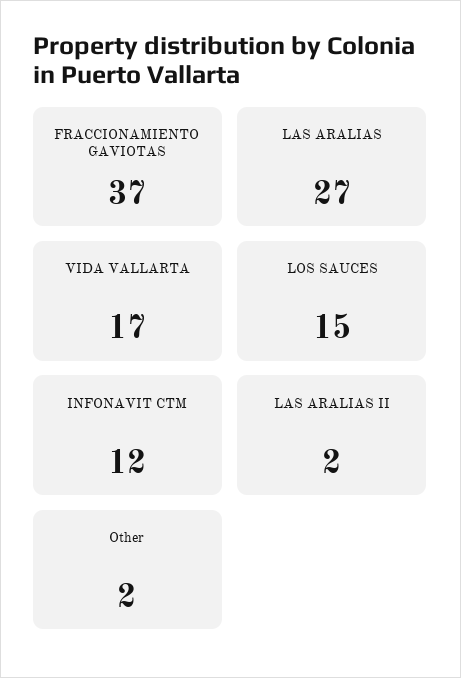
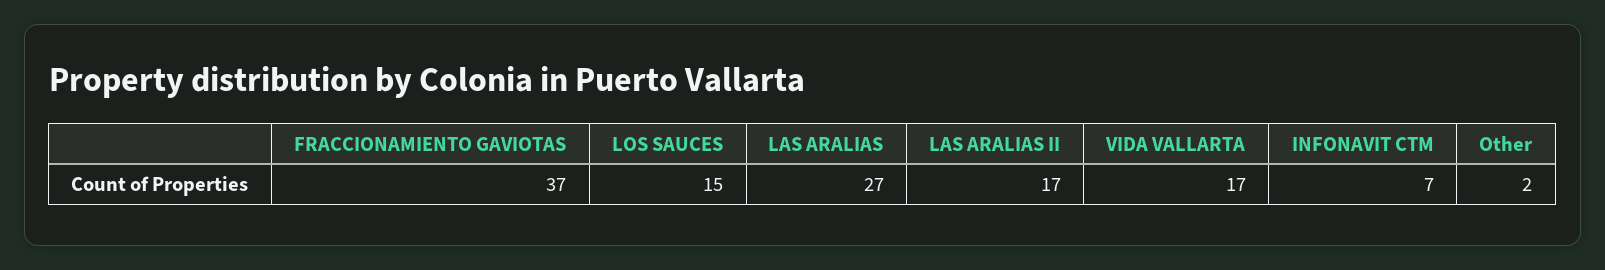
INFONAVIT CTM: 12 -> 7
LAS ARALIAS II: 2 -> 17

